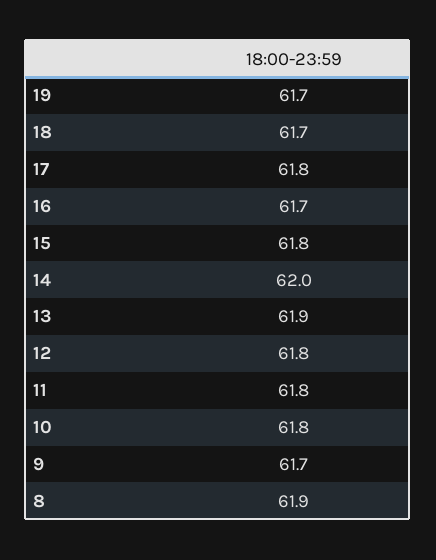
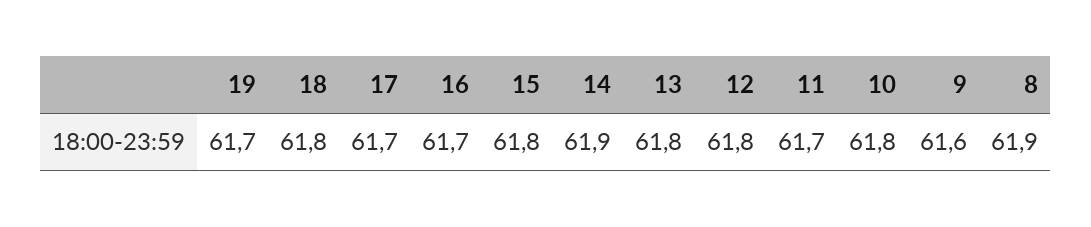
18: 61.7 -> 61.8
17: 61.8 -> 61.7
14: 62 -> 61.9
13: 61.9 -> 61.8
11: 61.8 -> 61.7
9: 61.7 -> 61.6

